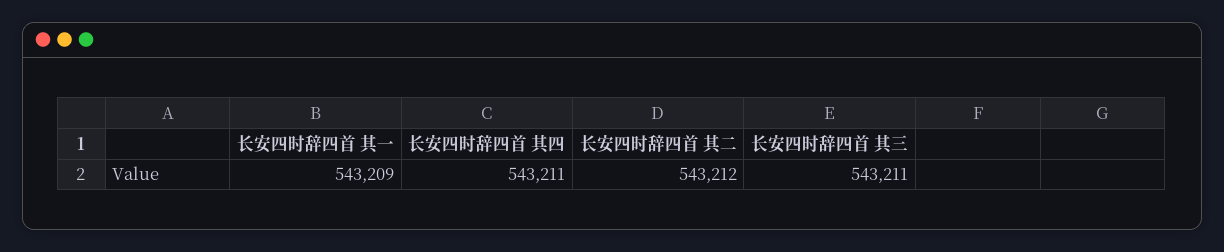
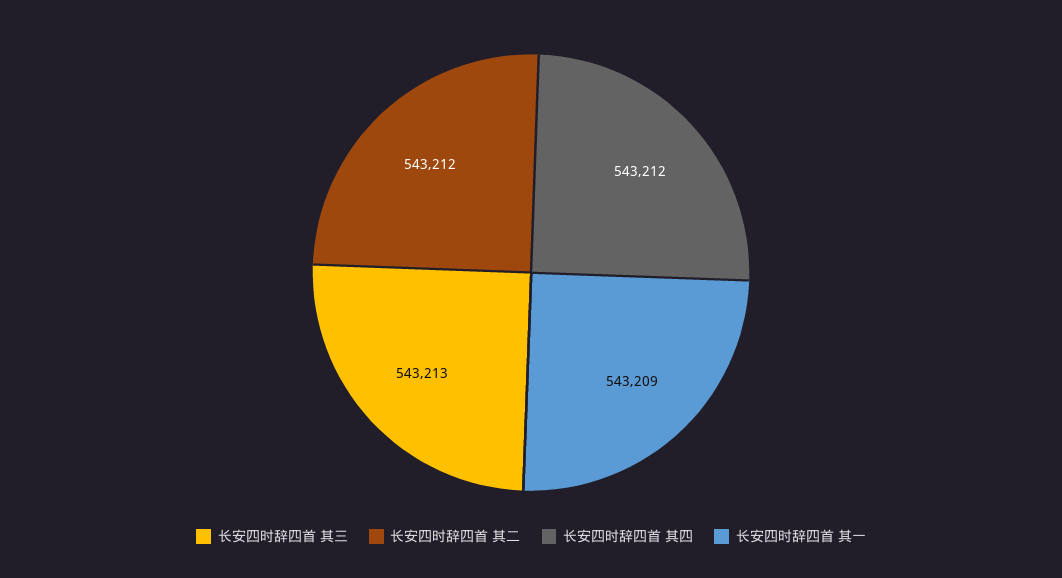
长安四时辞四首 其四: 543211 -> 543212
长安四时辞四首 其三: 543211 -> 543213

